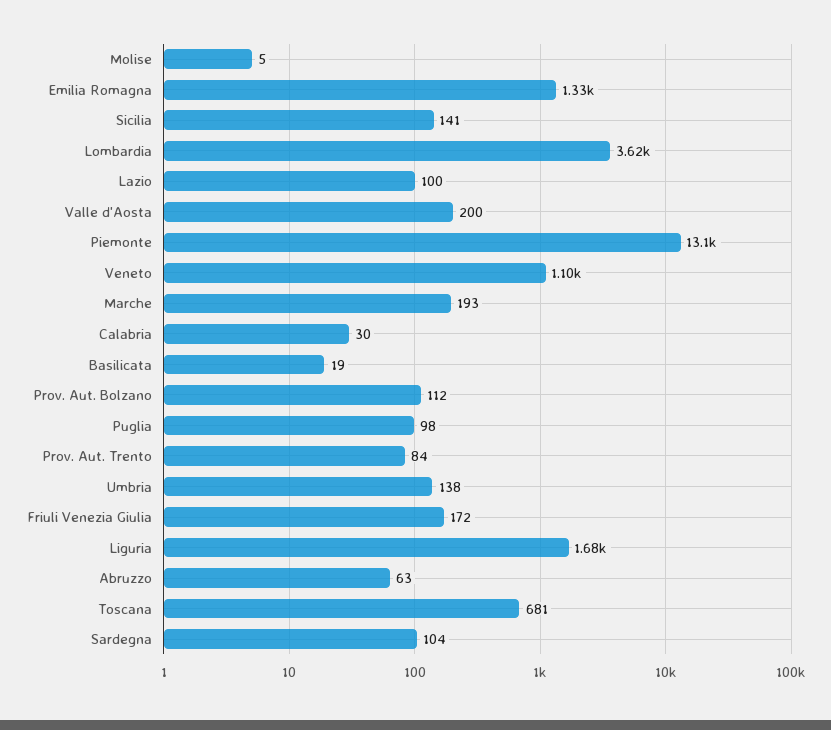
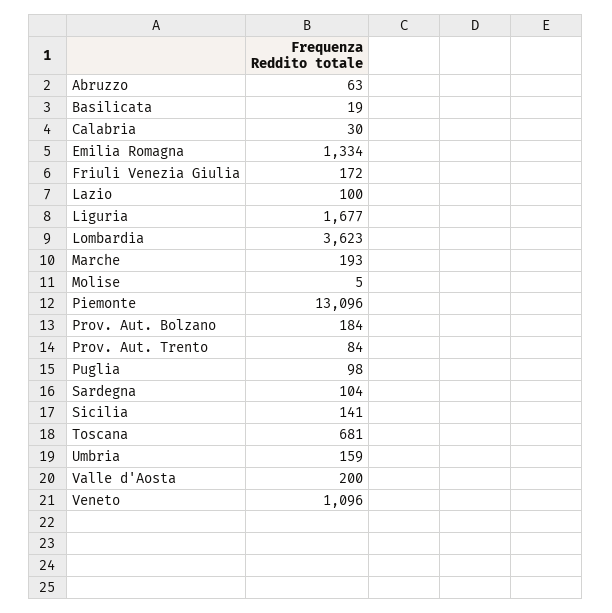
Prov. Aut. Bolzano: 112 -> 184
Umbria: 138 -> 159

